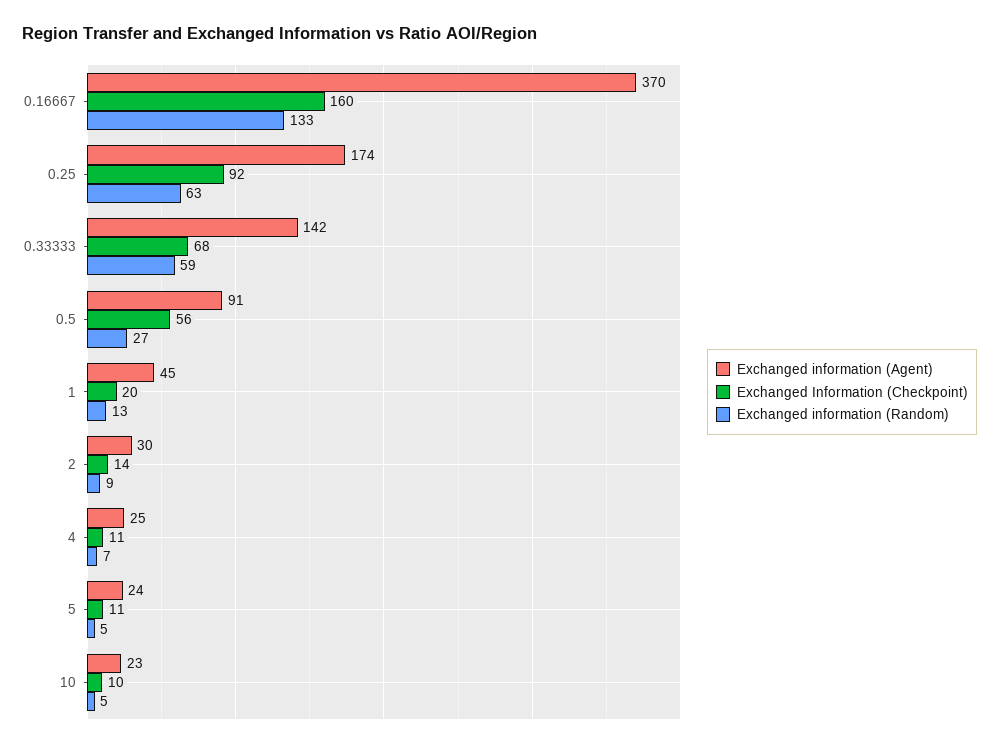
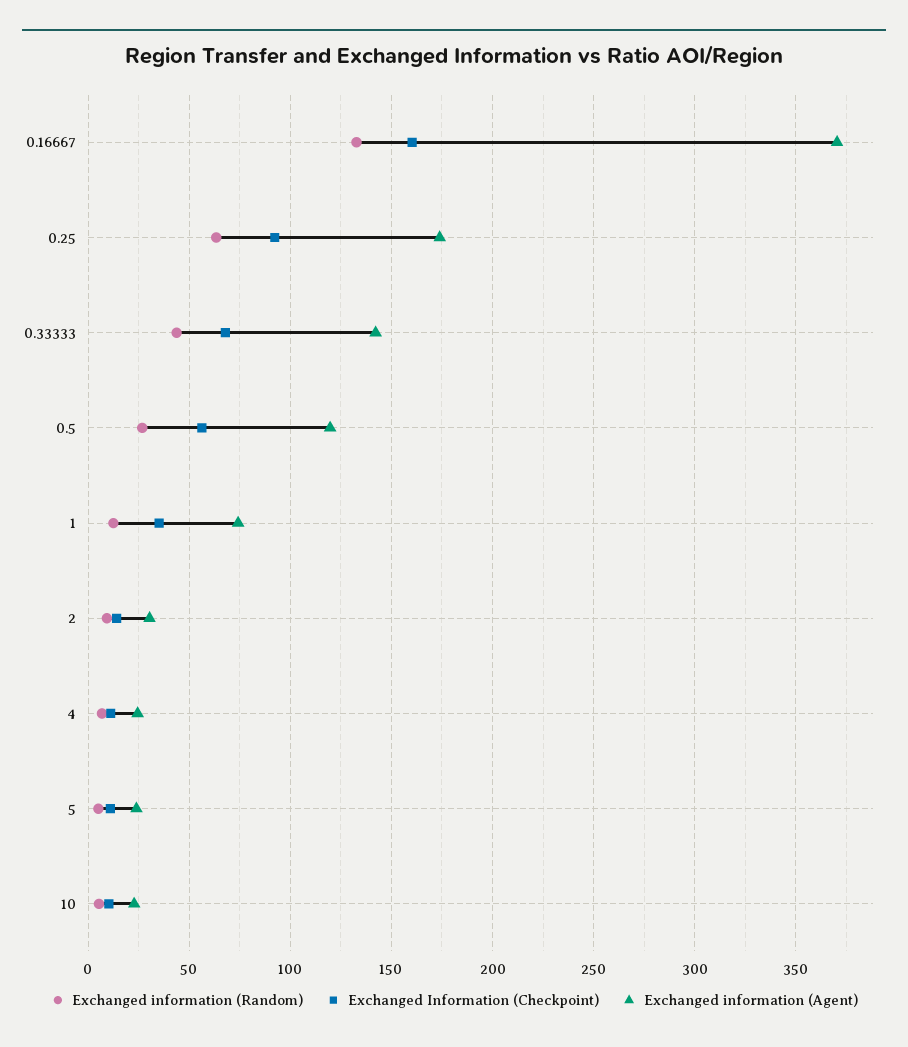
Exchanged information (Random), 0.33333: 59 -> 45
Exchanged information (Agent), 0.5: 91 -> 120
Exchanged information (Agent), 1: 45 -> 75
Exchanged Information (Checkpoint), 1: 20 -> 35

